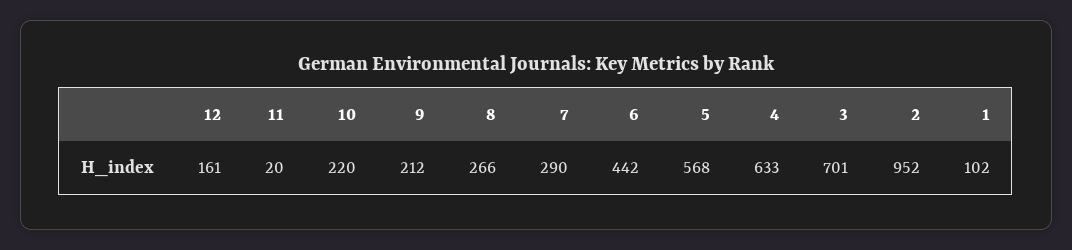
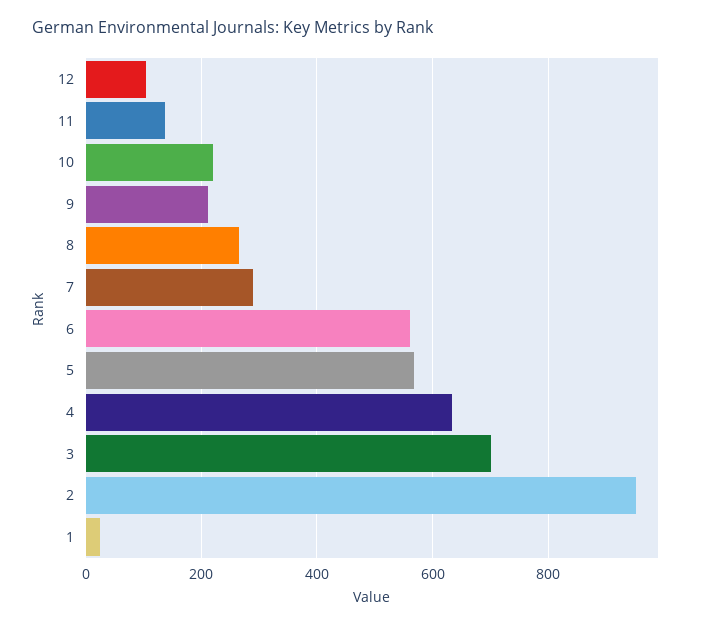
12: 161 -> 100
11: 20 -> 140
6: 442 -> 560
1: 102 -> 20

